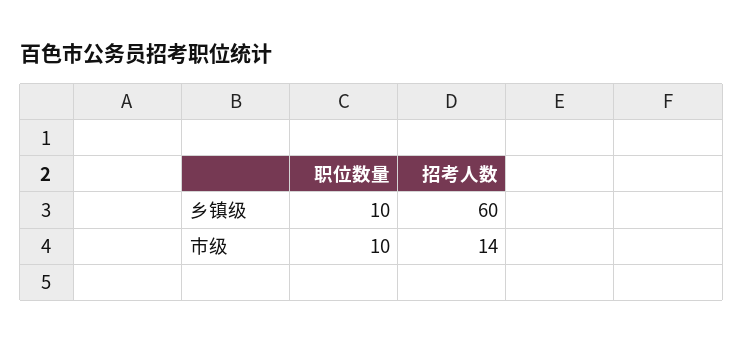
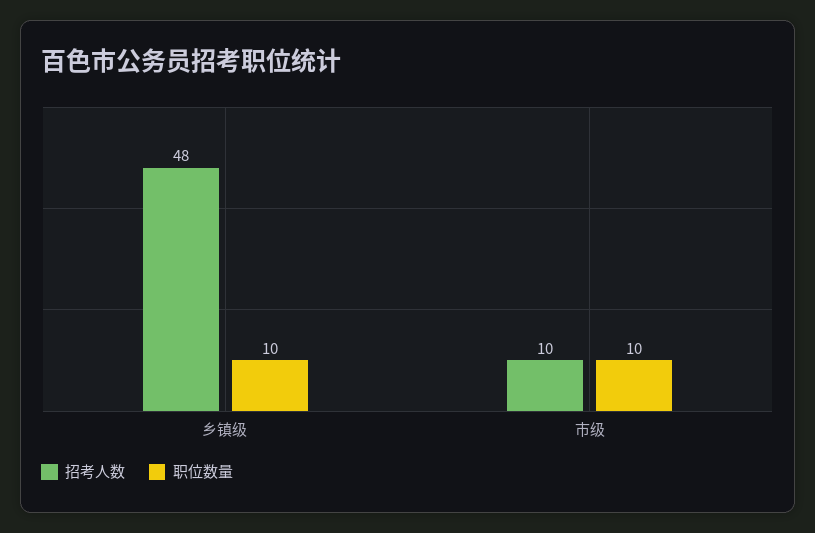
招考人数, 乡镇级: 60 -> 48
招考人数, 市级: 14 -> 10

